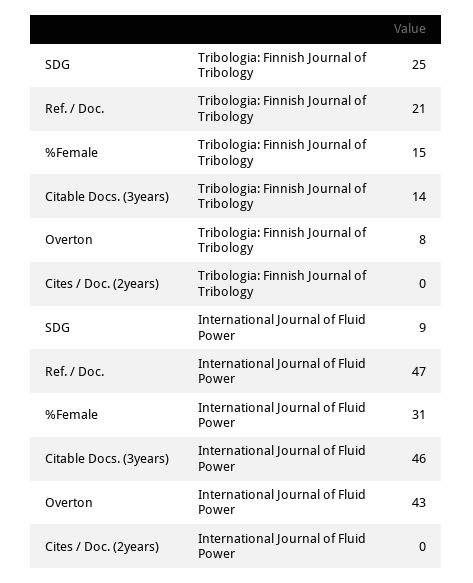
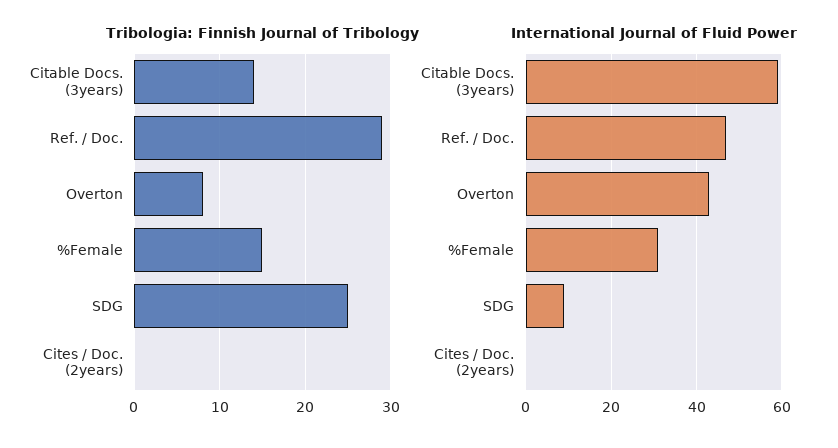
Tribologia: Finnish Journal of Tribology, Ref. / Doc.: 21 -> 29
International Journal of Fluid Power, Citable Docs. (3years): 46 -> 60

